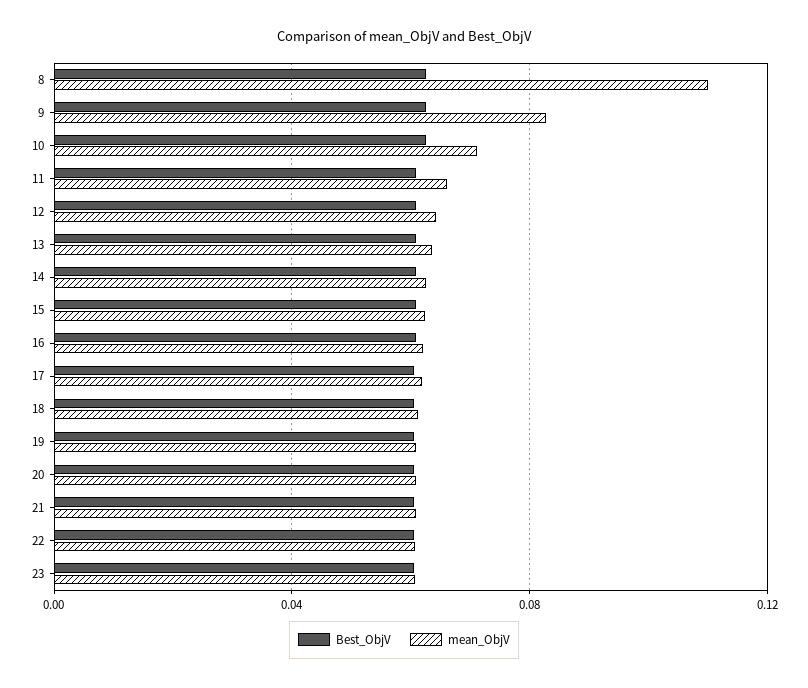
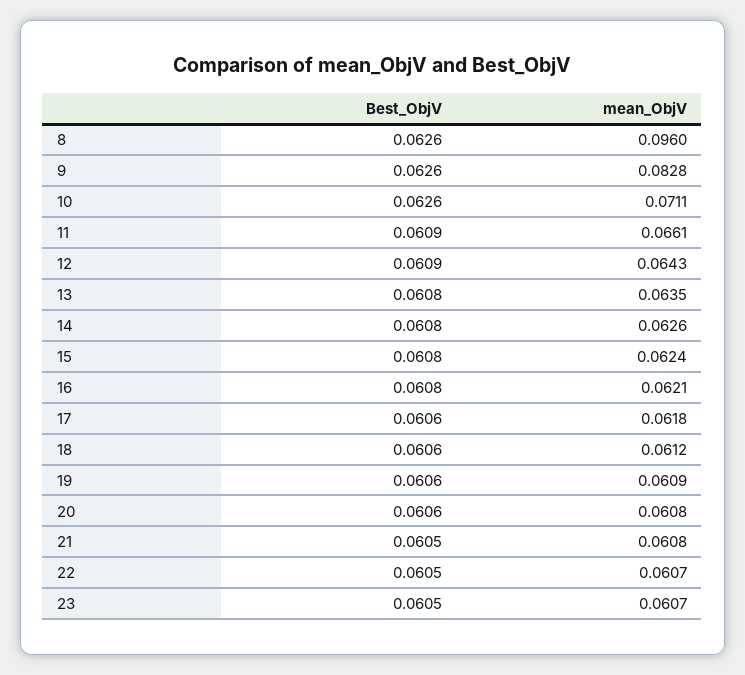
mean_ObjV, 8: 0.11 -> 0.096

